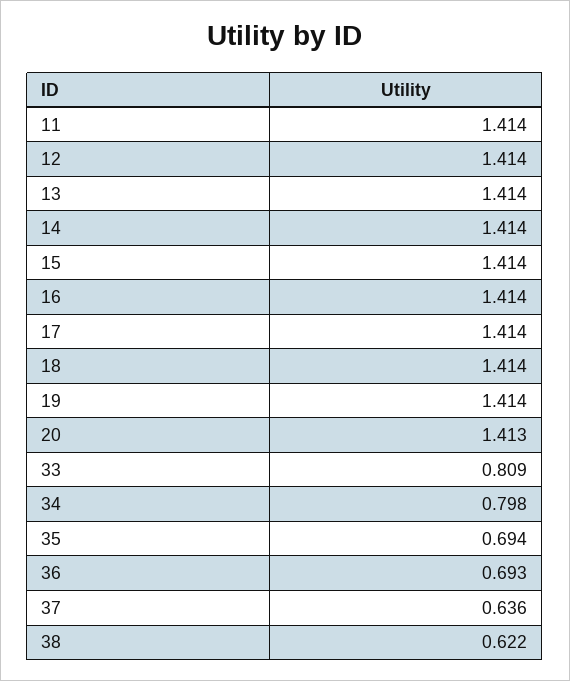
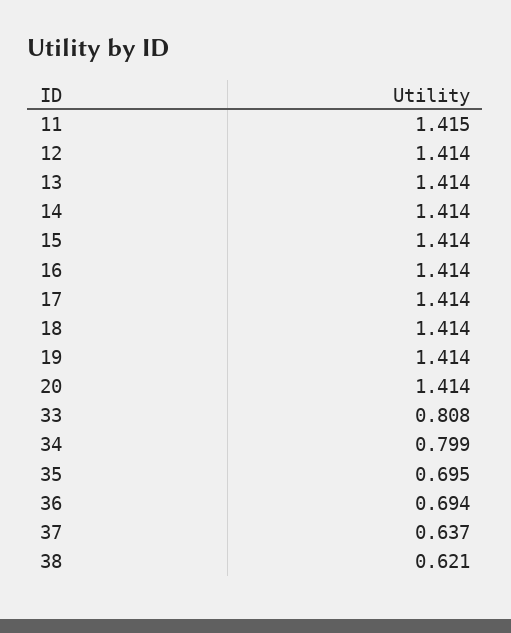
11: 1.414 -> 1.415
20: 1.413 -> 1.414
33: 0.809 -> 0.808
34: 0.798 -> 0.799
35: 0.694 -> 0.695
36: 0.693 -> 0.694
37: 0.636 -> 0.637
38: 0.622 -> 0.621

